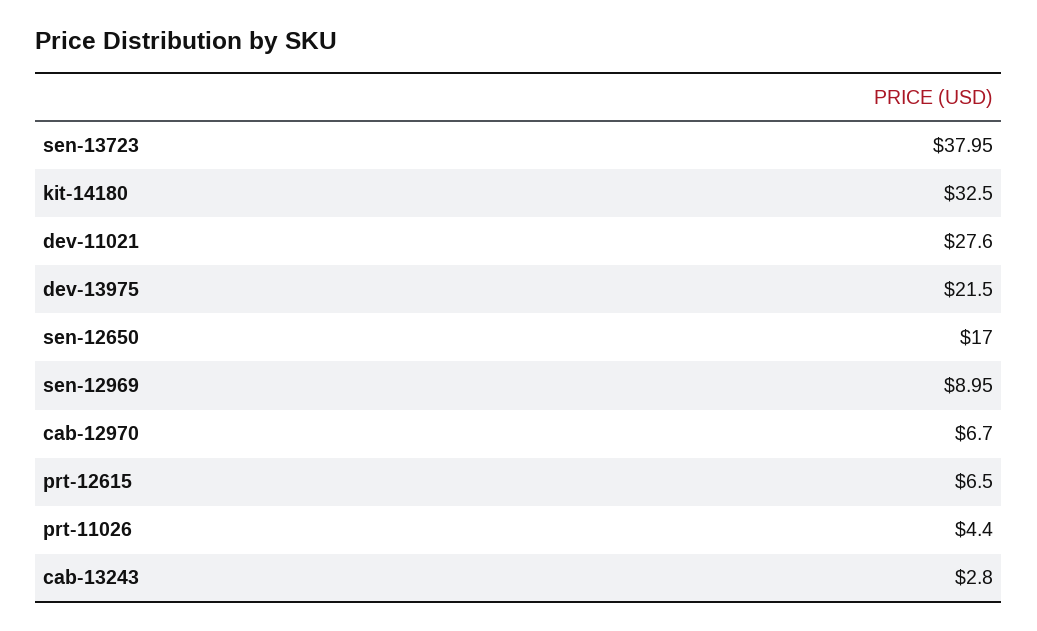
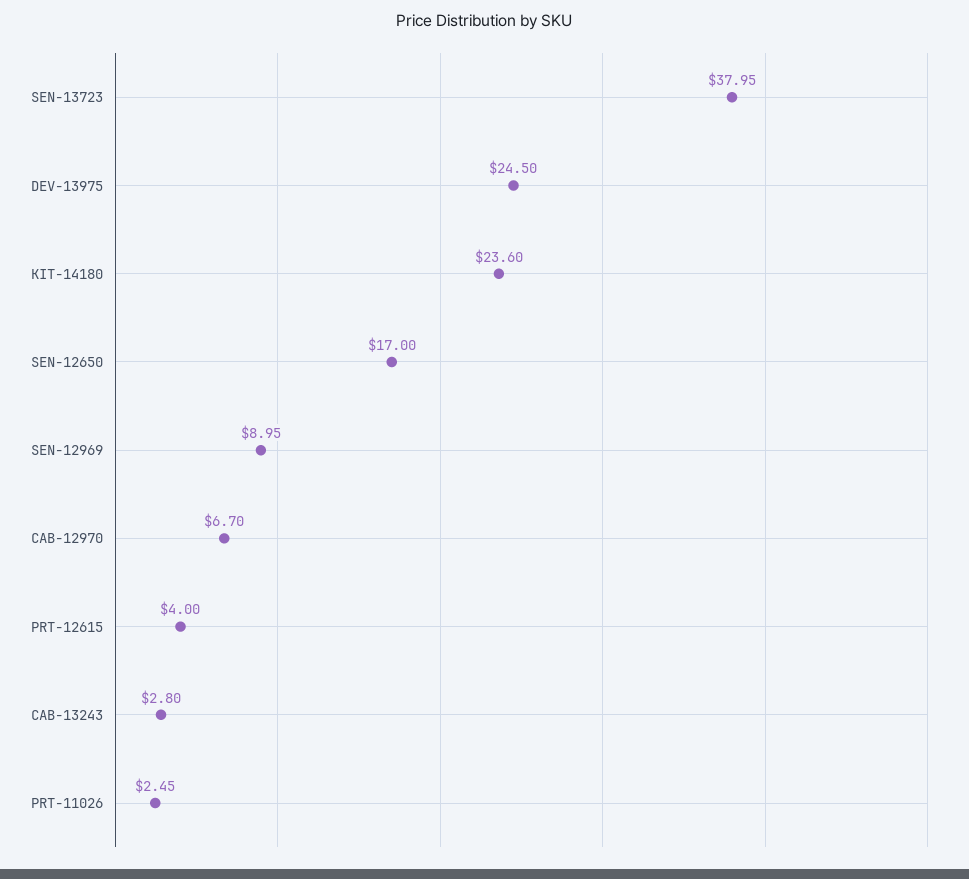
kit-14180: 32.5 -> 23.6
dev-11021: 27.6 -> none
dev-13975: 21.5 -> 24.5
prt-12615: 6.5 -> 4
prt-11026: 4.4 -> 2.45

